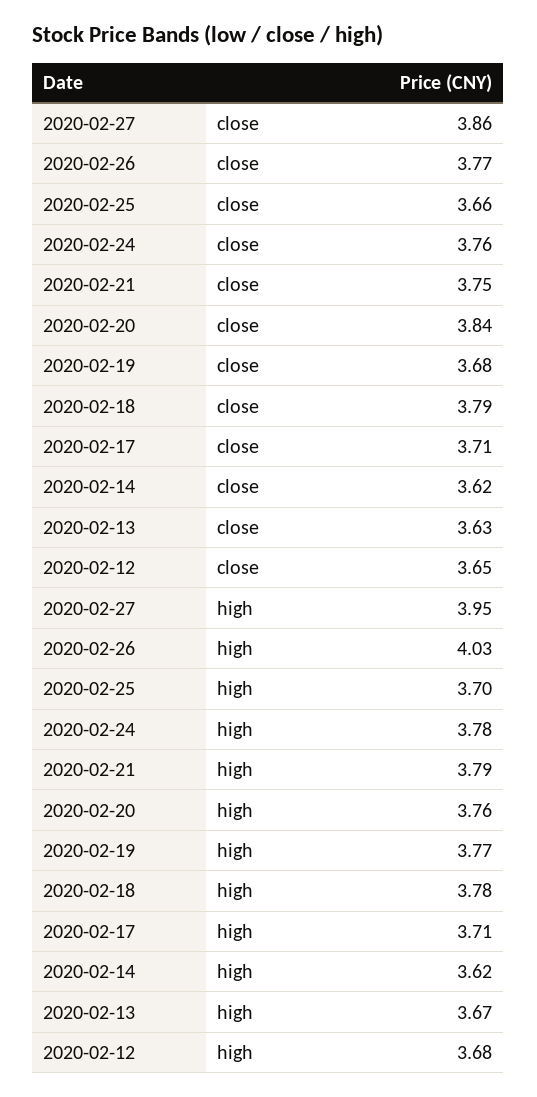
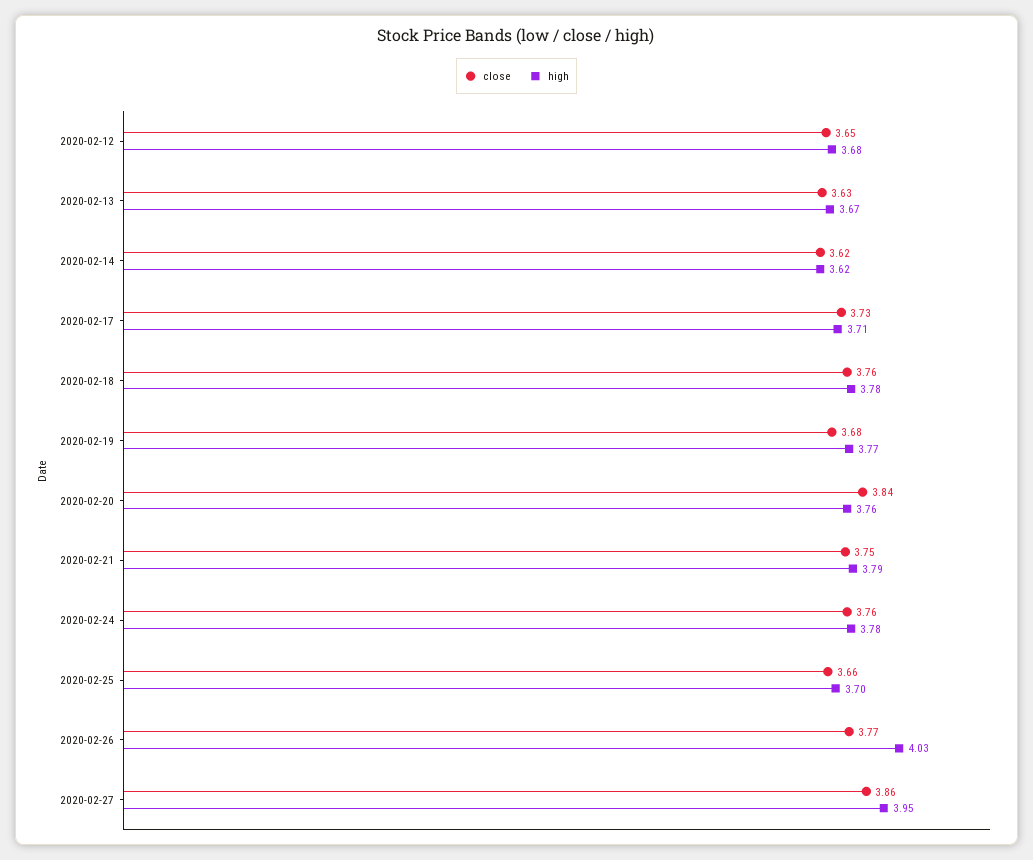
close, 2020-02-18: 3.79 -> 3.76
close, 2020-02-17: 3.71 -> 3.73

